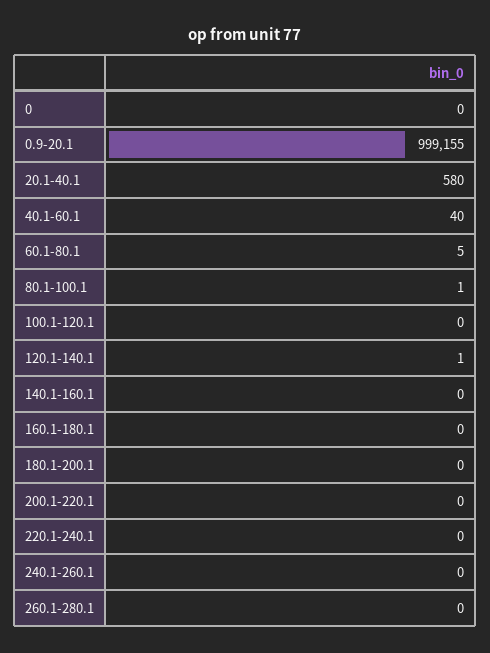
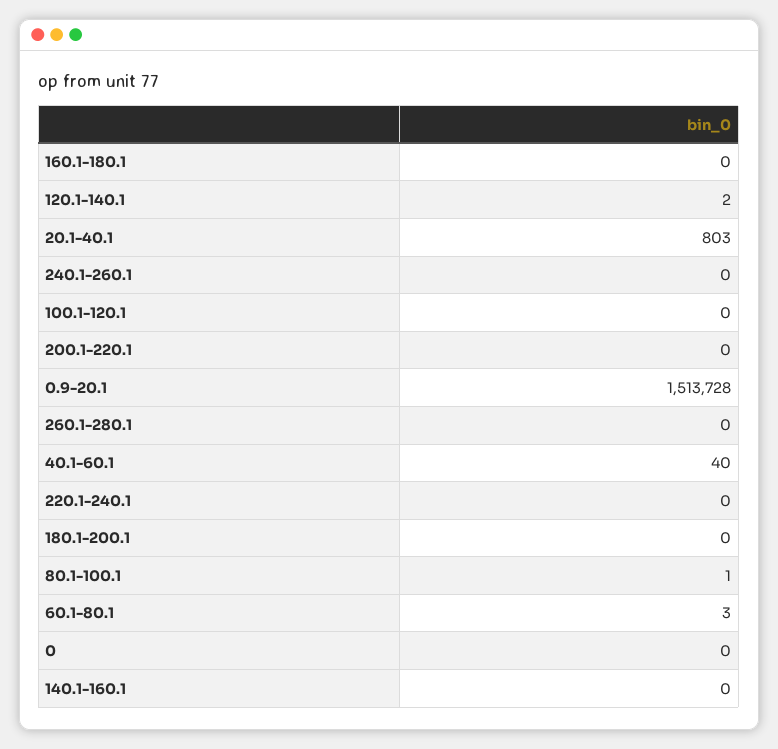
0.9-20.1: 999155 -> 1513728
20.1-40.1: 580 -> 803
60.1-80.1: 5 -> 3
120.1-140.1: 1 -> 2

